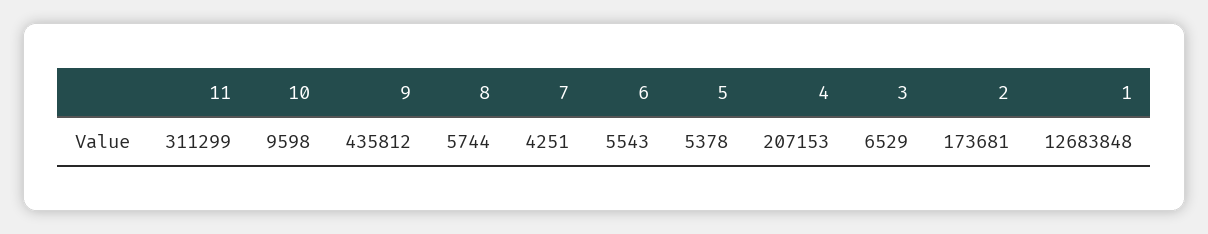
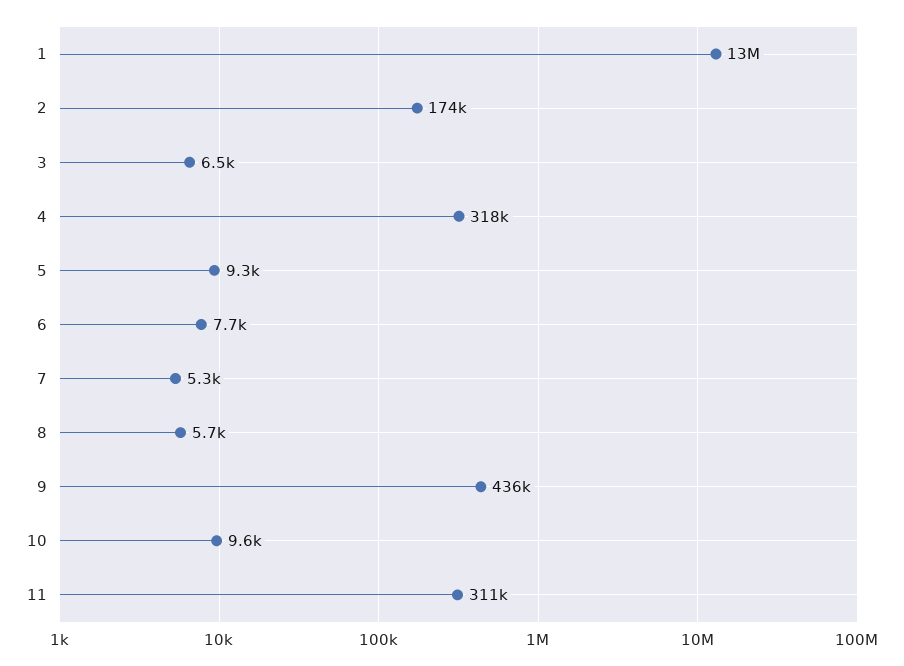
7: 4251 -> 5300
6: 5543 -> 7700
5: 5378 -> 9300
4: 207153 -> 318000

